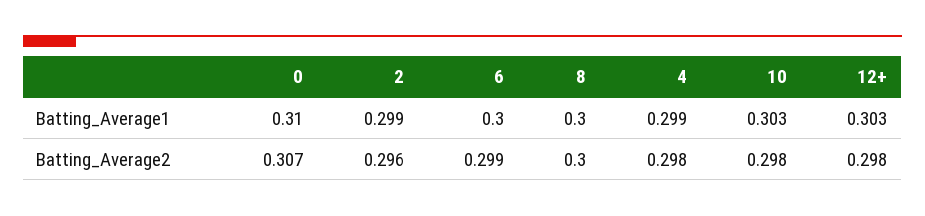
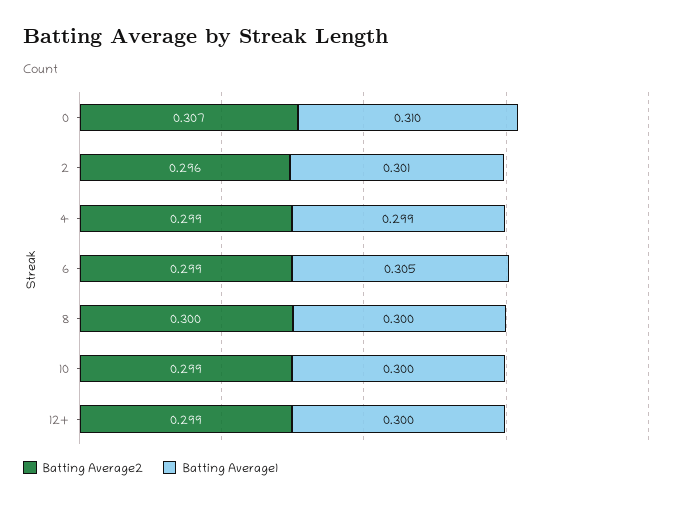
Batting_Average1, 2: 0.299 -> 0.301
Batting_Average1, 6: 0.3 -> 0.305
Batting_Average1, 10: 0.303 -> 0.3
Batting_Average1, 12+: 0.303 -> 0.3
Batting_Average2, 4: 0.298 -> 0.299
Batting_Average2, 10: 0.298 -> 0.299
Batting_Average2, 12+: 0.298 -> 0.299

